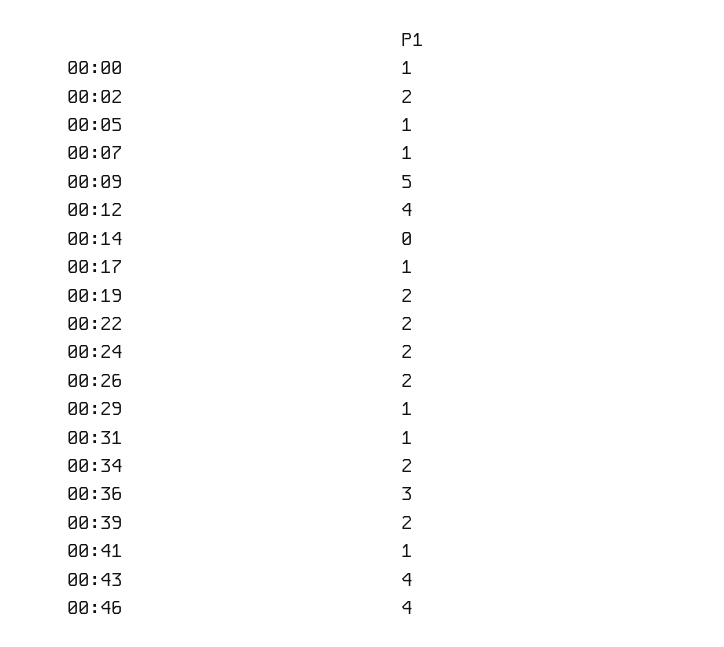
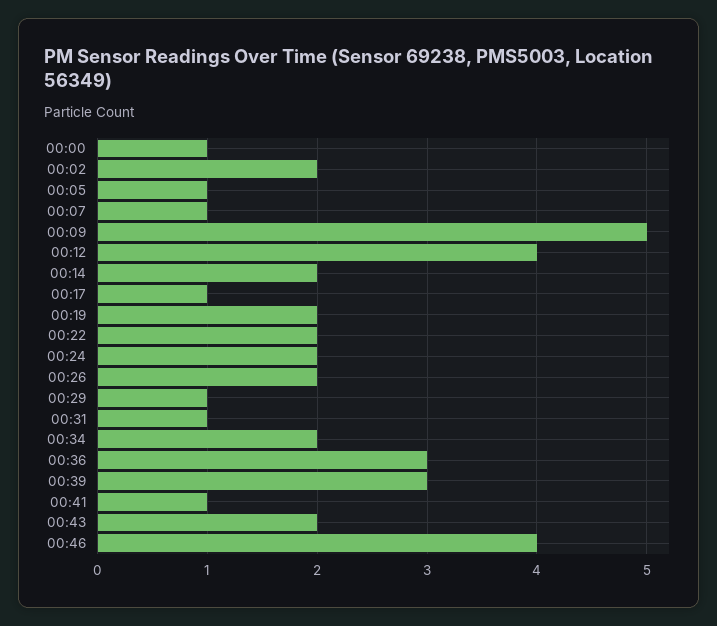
00:14: 0 -> 2
00:39: 2 -> 3
00:43: 4 -> 2

